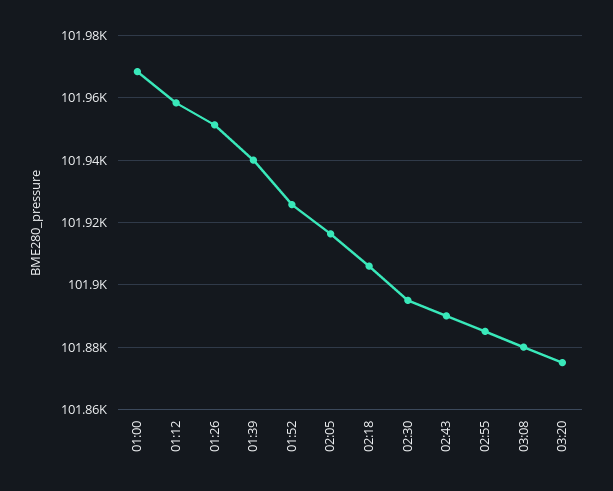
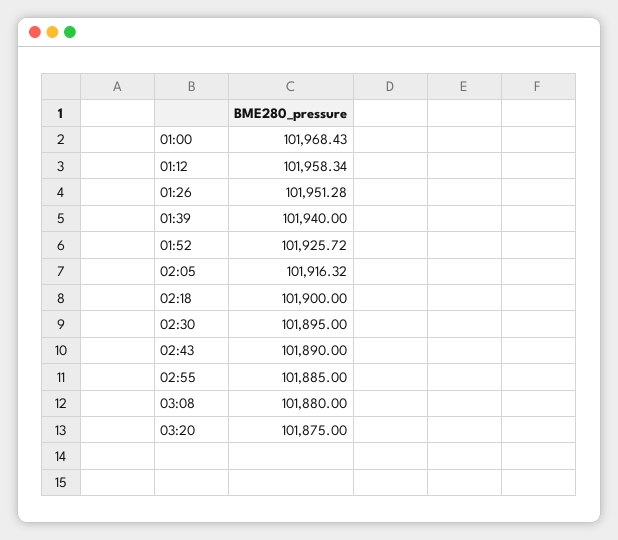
02:18: 101906 -> 101900

